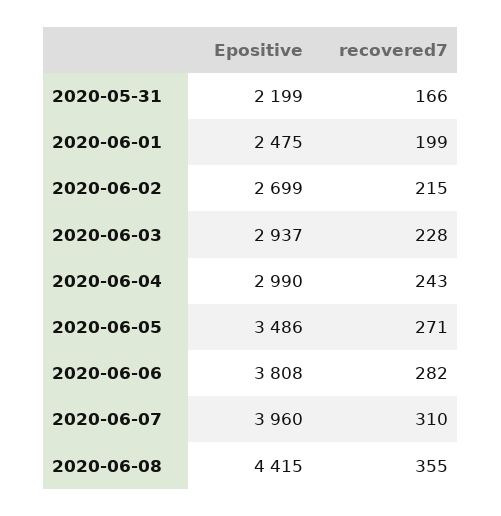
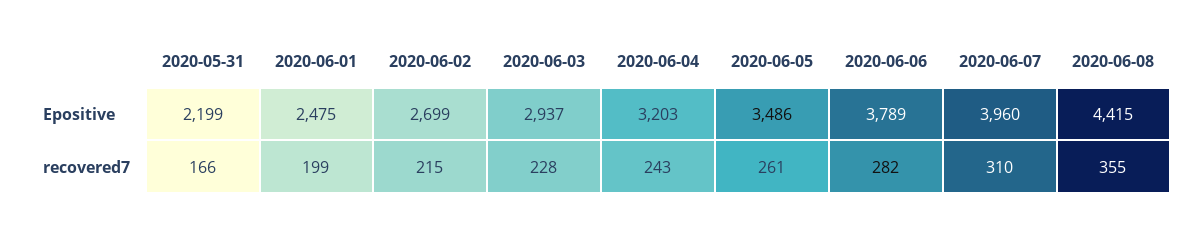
Epositive, 2020-06-04: 2990 -> 3203
recovered7, 2020-06-05: 271 -> 261
Epositive, 2020-06-06: 3808 -> 3789

